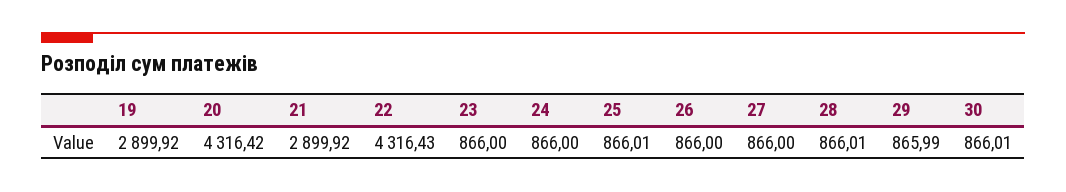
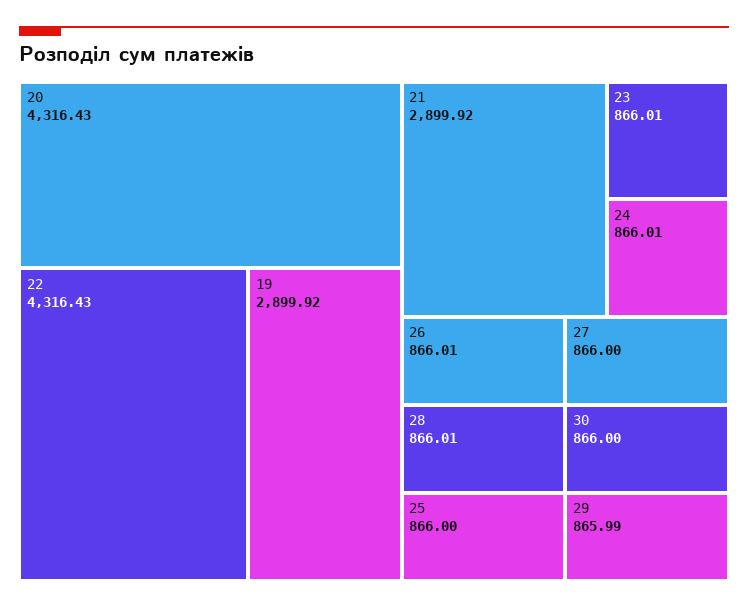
20: 4316.42 -> 4316.43
23: 866 -> 866.01
24: 866 -> 866.01
25: 866.01 -> 866
26: 866 -> 866.01
30: 866.01 -> 866

